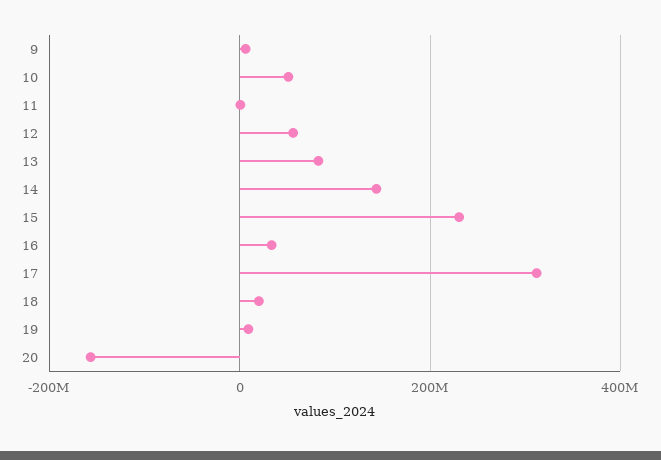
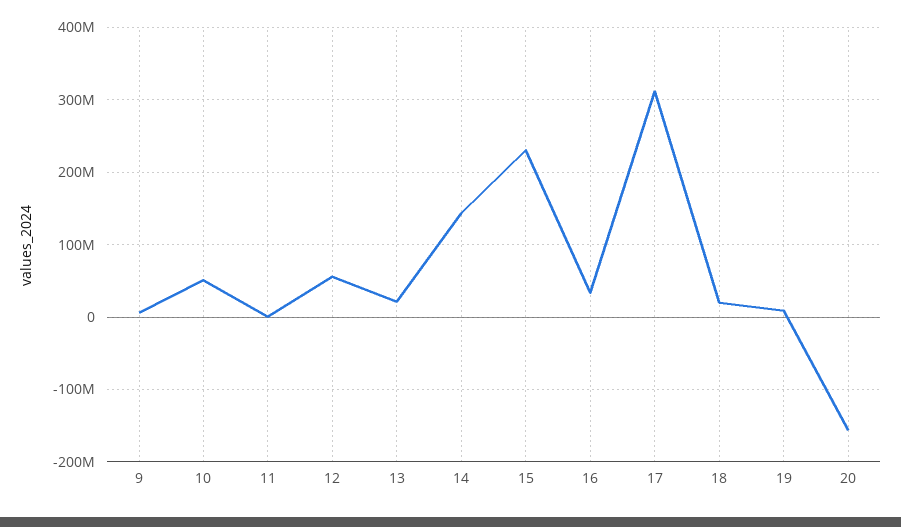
13: 80000000 -> 20000000

